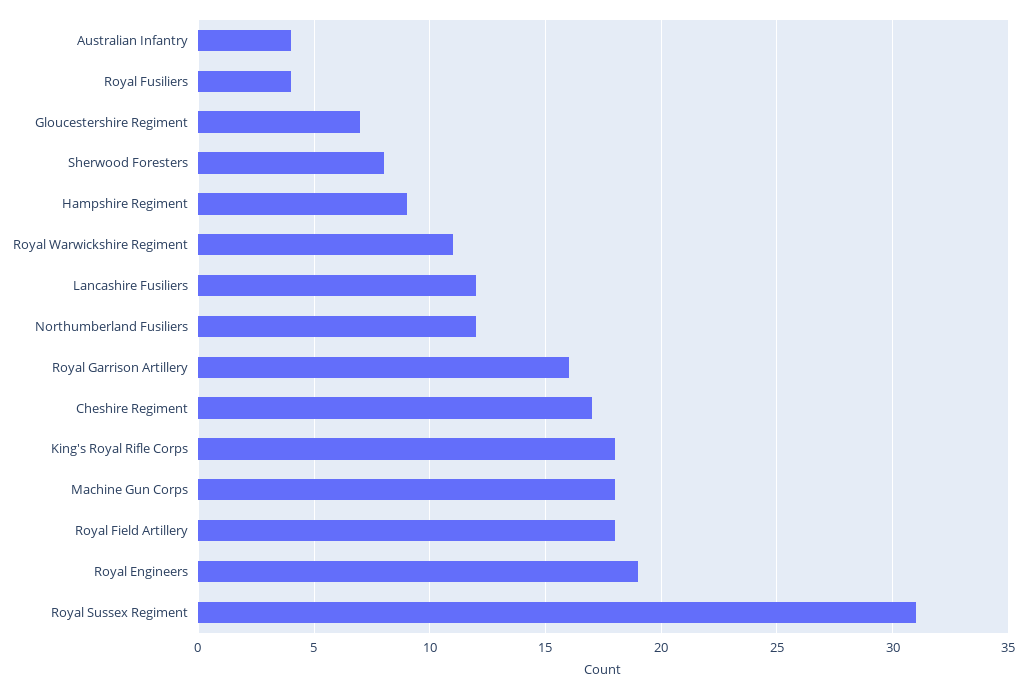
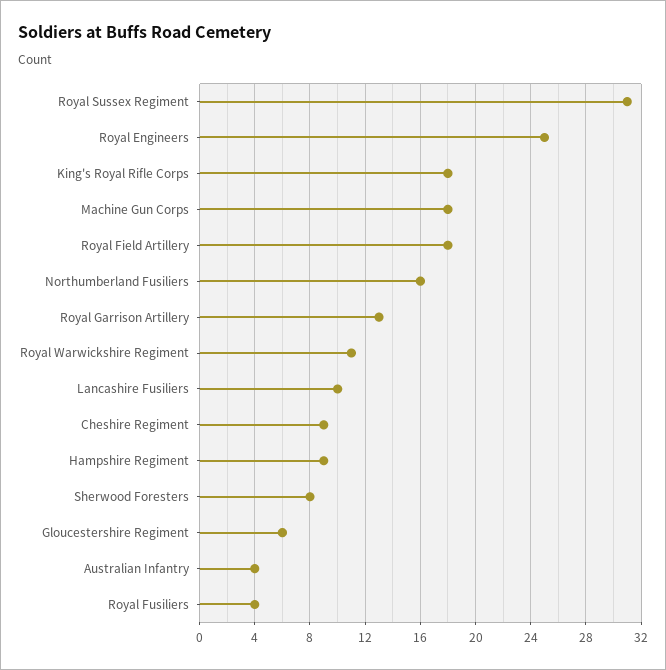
Gloucestershire Regiment: 7 -> 6
Lancashire Fusiliers: 12 -> 10
Northumberland Fusiliers: 12 -> 16
Royal Garrison Artillery: 16 -> 13
Cheshire Regiment: 17 -> 9
Royal Engineers: 19 -> 25

